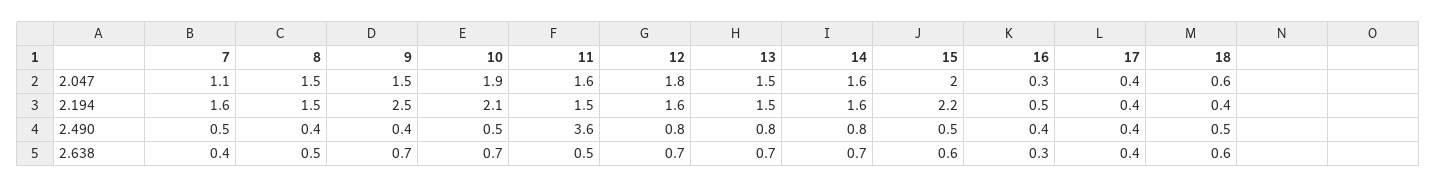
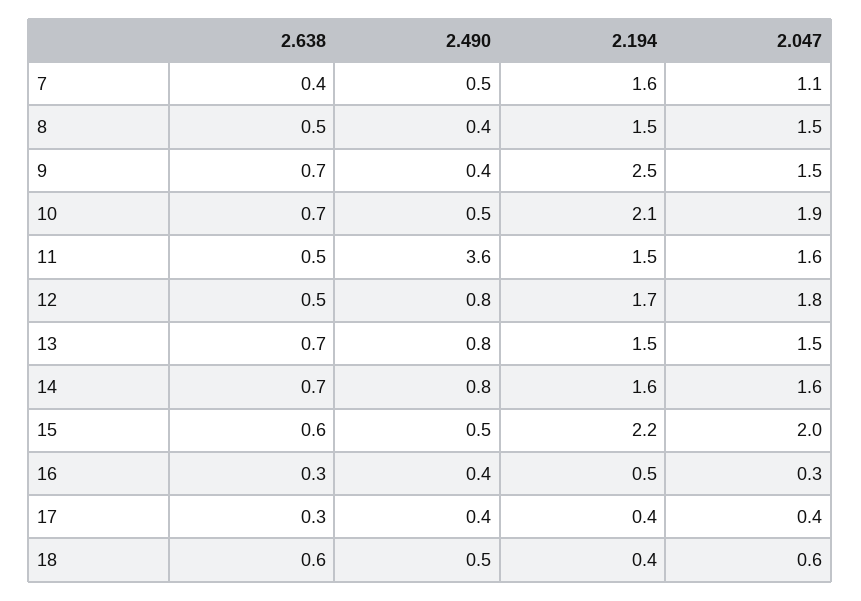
12, 2.194: 1.6 -> 1.7
12, 2.638: 0.7 -> 0.5
17, 2.638: 0.4 -> 0.3

